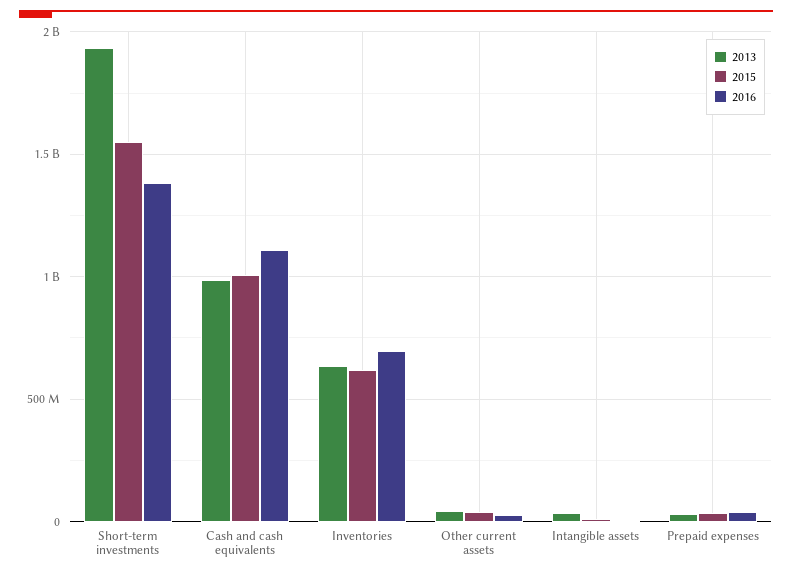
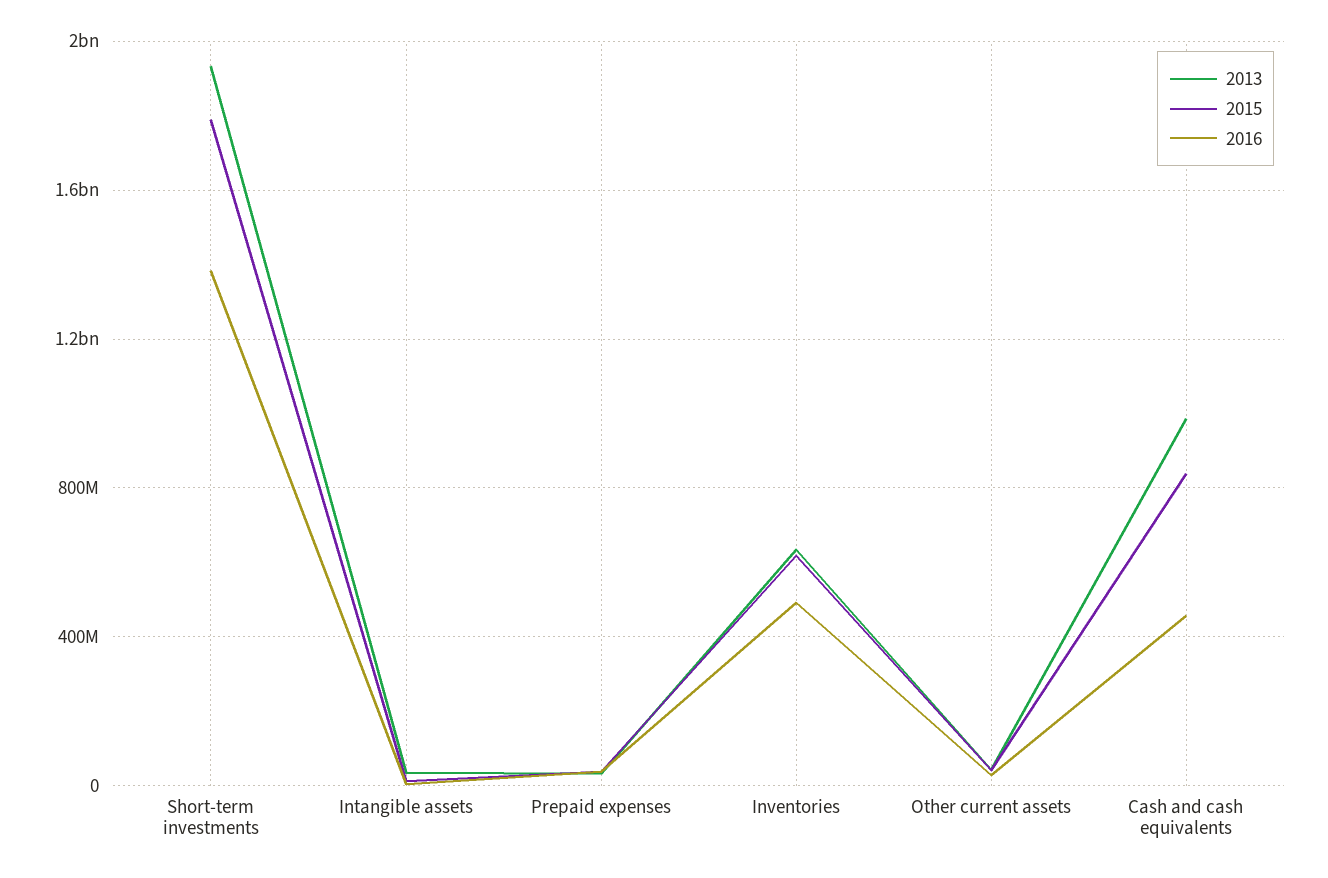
2015, Short-term investments: 1550000000 -> 1800000000
2015, Cash and cash equivalents: 1000000000 -> 850000000
2016, Cash and cash equivalents: 1100000000 -> 450000000
2016, Inventories: 700000000 -> 500000000

